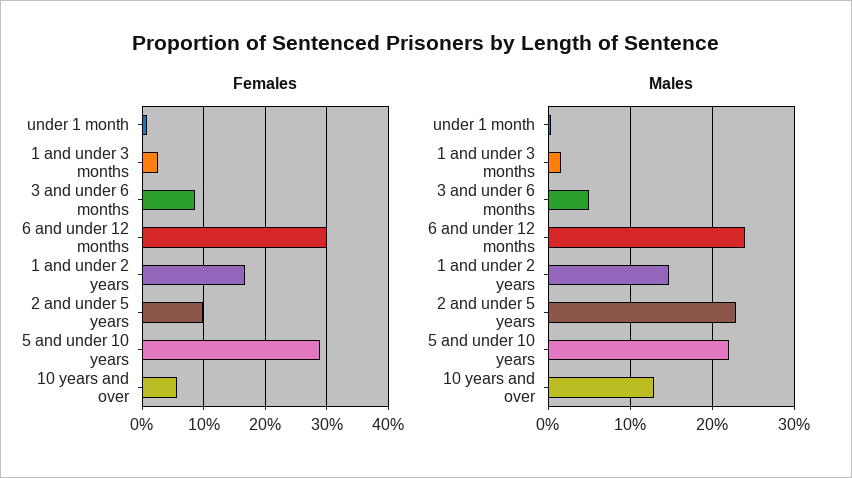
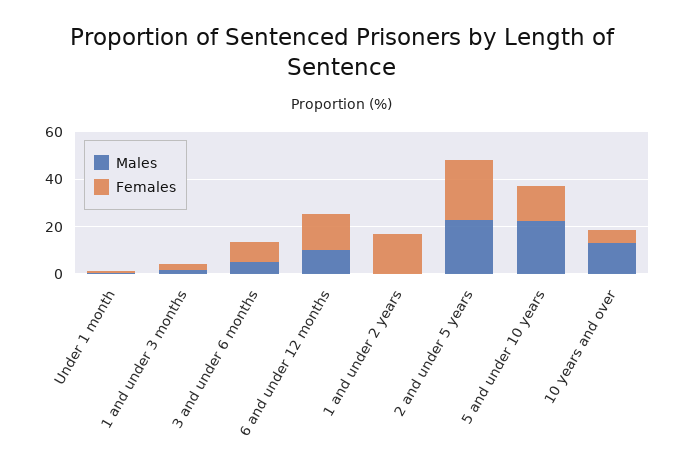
Females, 6 and under 12 months: 30 -> 15
Females, 2 and under 5 years: 10 -> 25
Females, 5 and under 10 years: 29 -> 15
Males, 6 and under 12 months: 24 -> 10
Males, 1 and under 2 years: 15 -> 0

